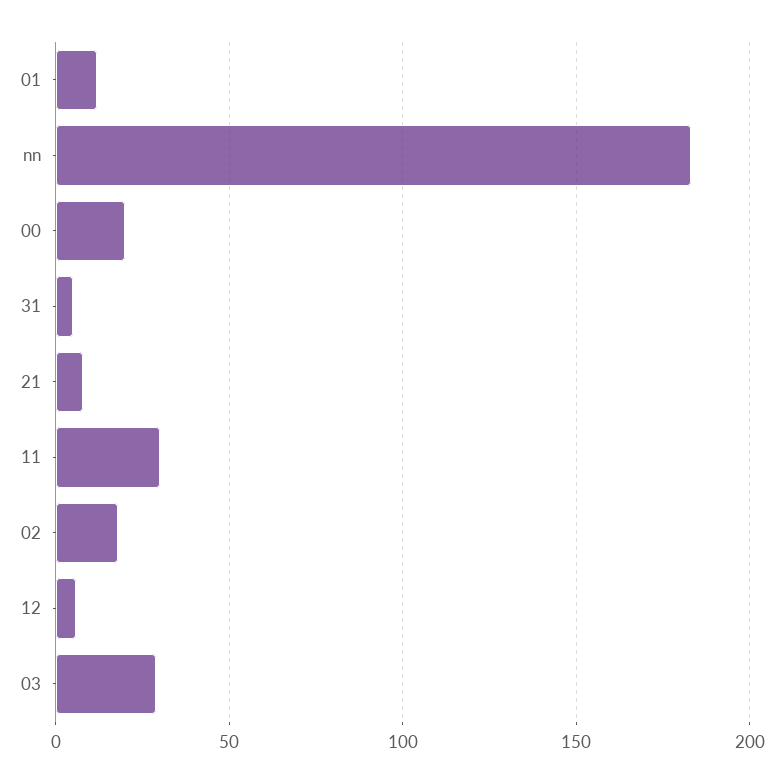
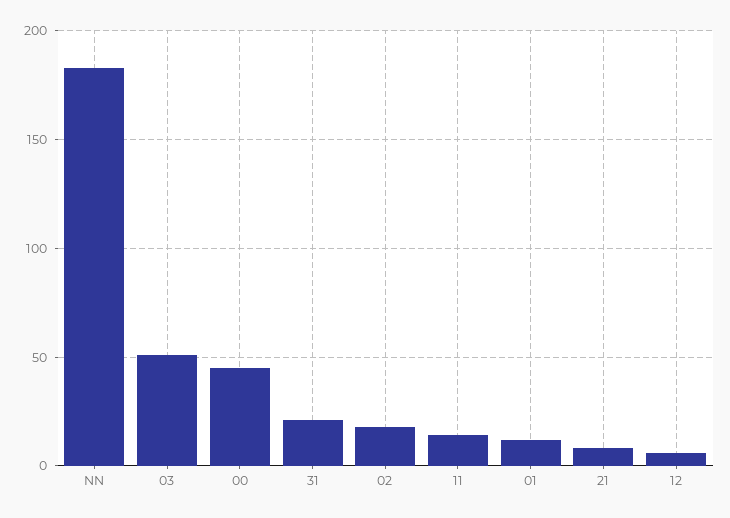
00: 20 -> 45
31: 5 -> 20
11: 30 -> 15
03: 30 -> 50

